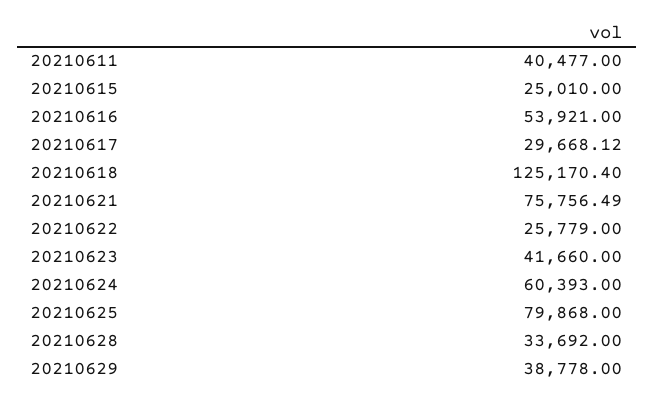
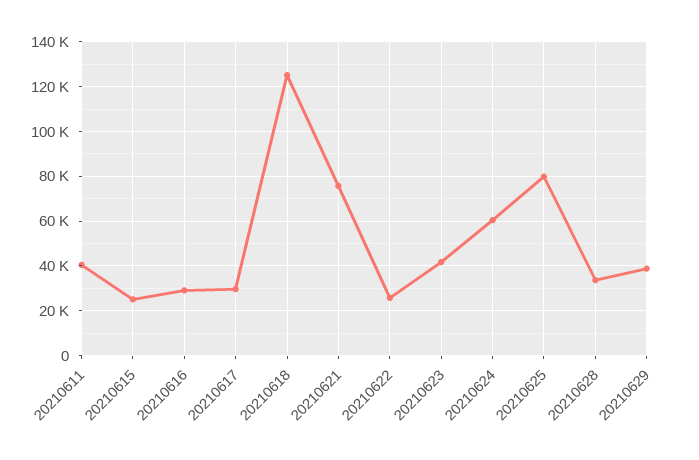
20210616: 53921 -> 30000

